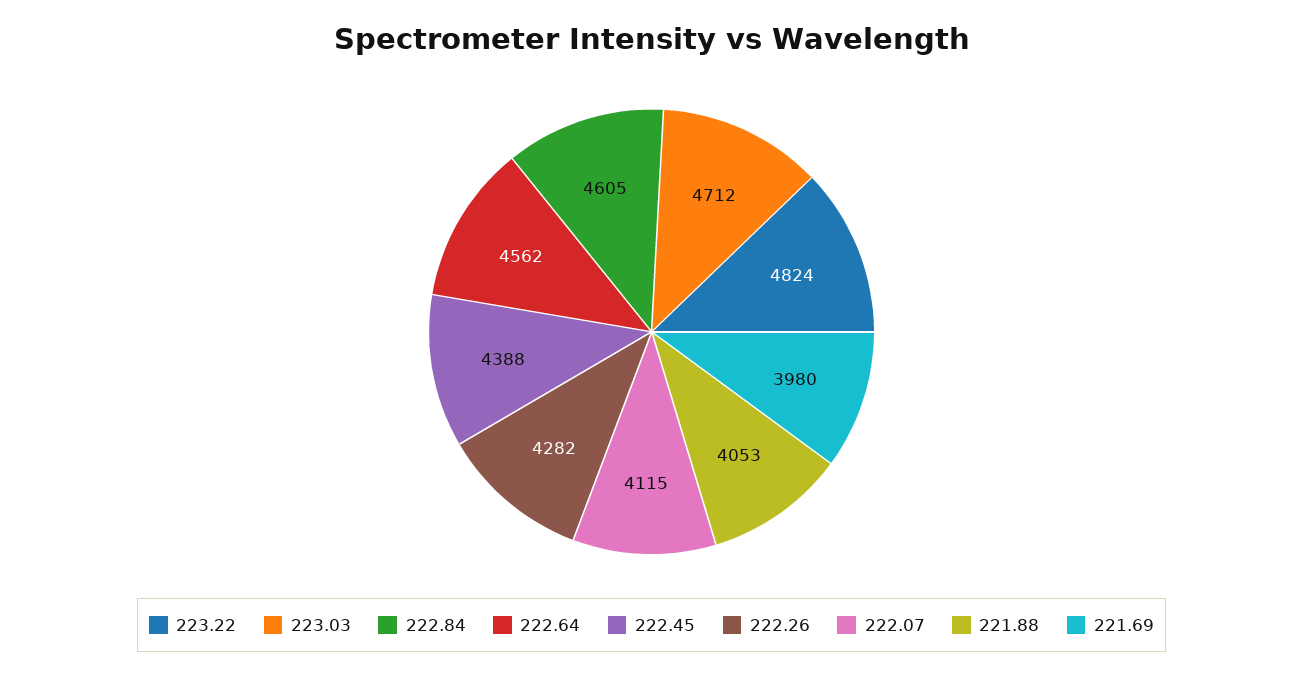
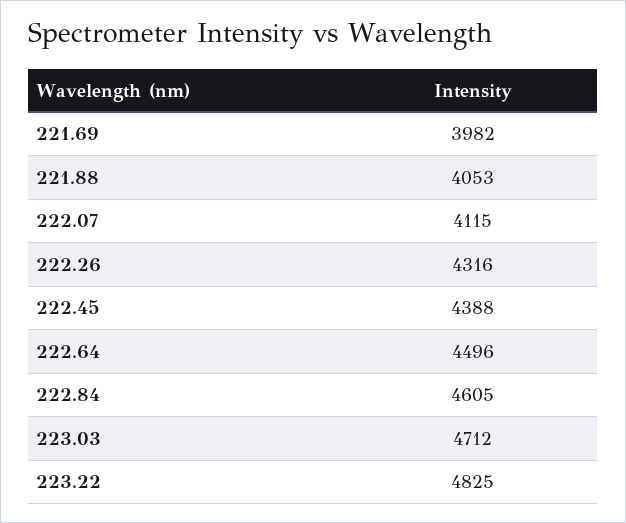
223.22: 4824 -> 4825
222.64: 4562 -> 4496
222.26: 4282 -> 4316
221.69: 3980 -> 3982

